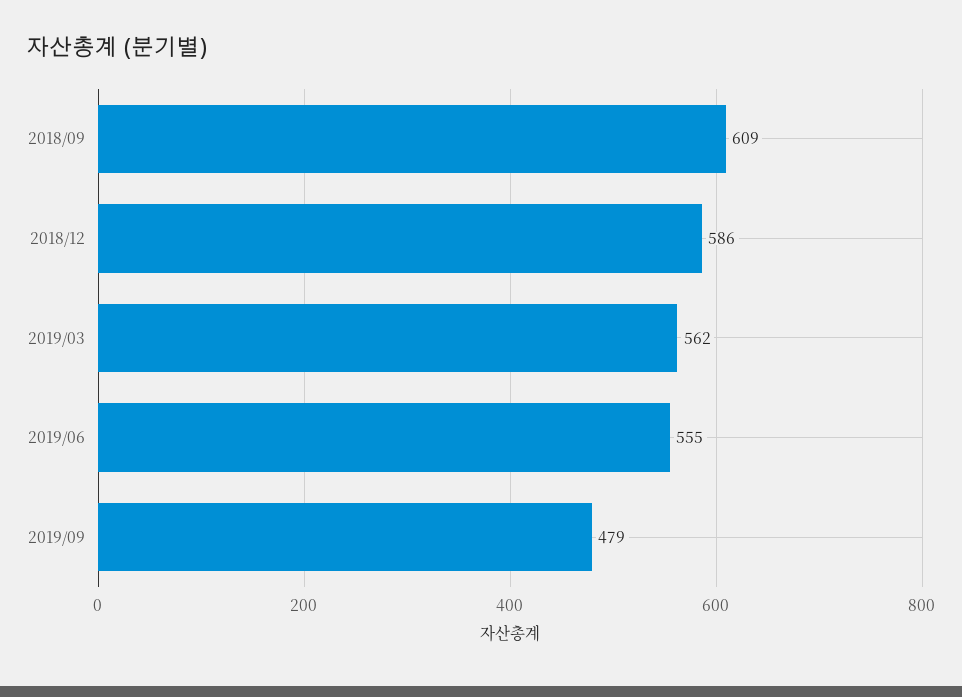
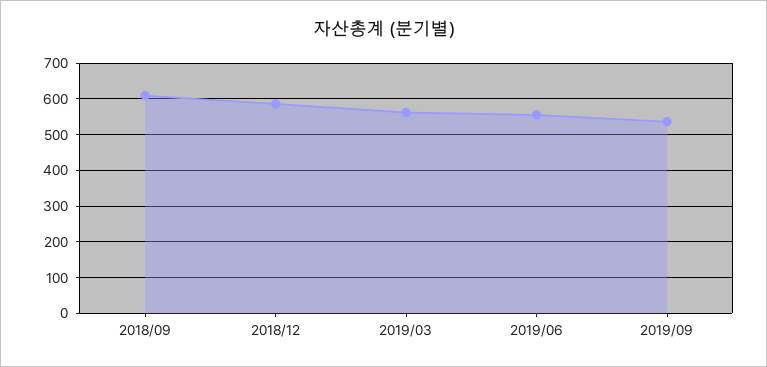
2019/09: 479 -> 540

